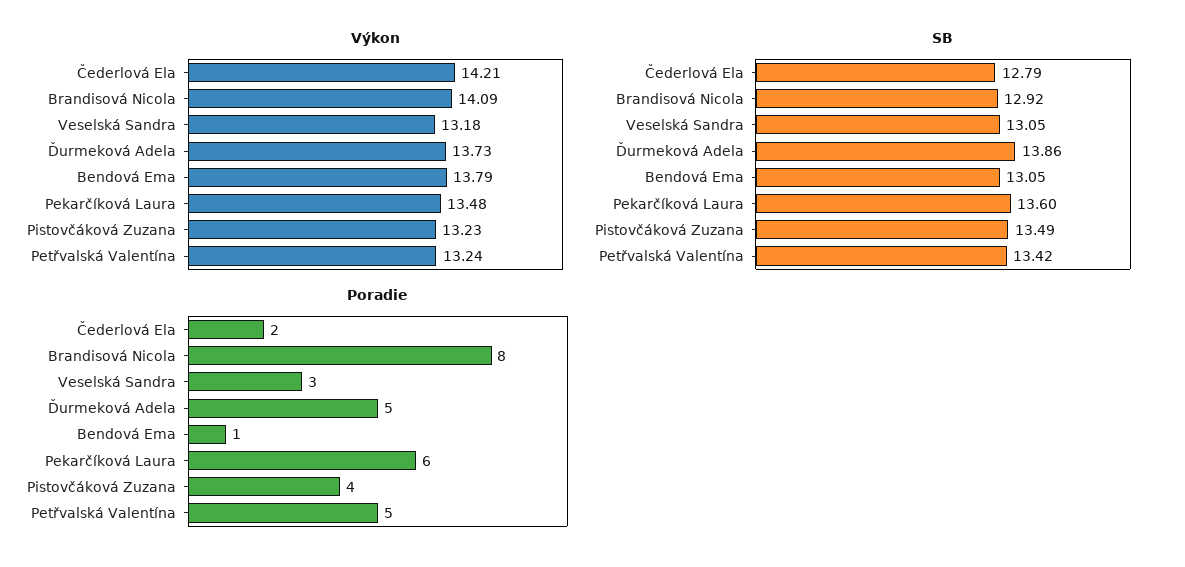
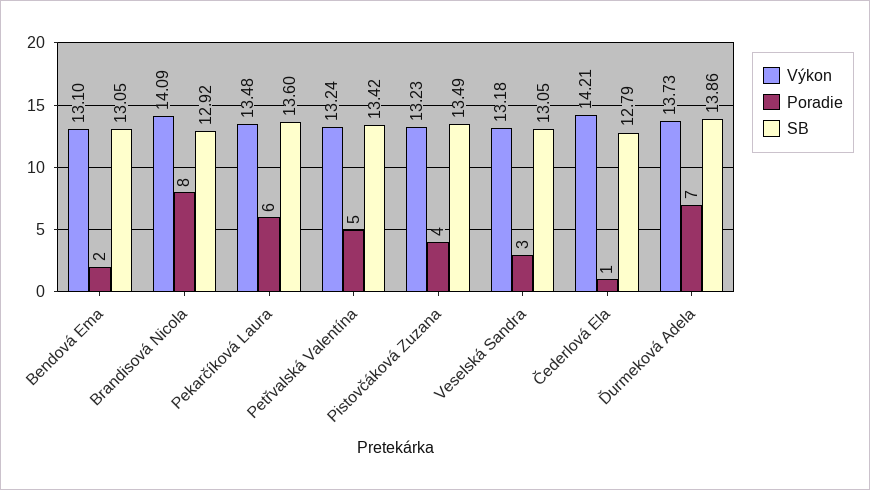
Výkon, Bendová Ema: 13.79 -> 13.1
Poradie, Čederlová Ela: 2 -> 1
Poradie, Ďurmeková Adela: 5 -> 7
Poradie, Bendová Ema: 1 -> 2

